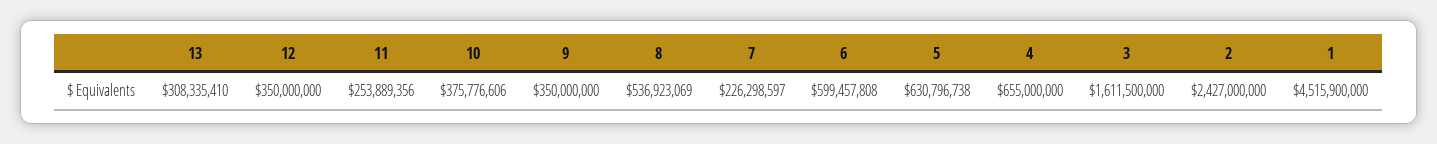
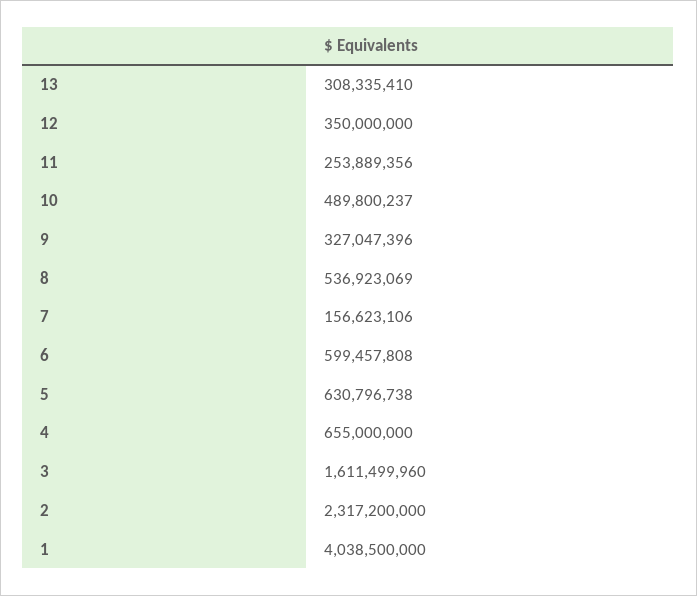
10: 375776606 -> 489800237
9: 350000000 -> 327047396
7: 226298597 -> 156623106
3: 1611500000 -> 1611499960
2: 2427000000 -> 2317200000
1: 4515900000 -> 4038500000

